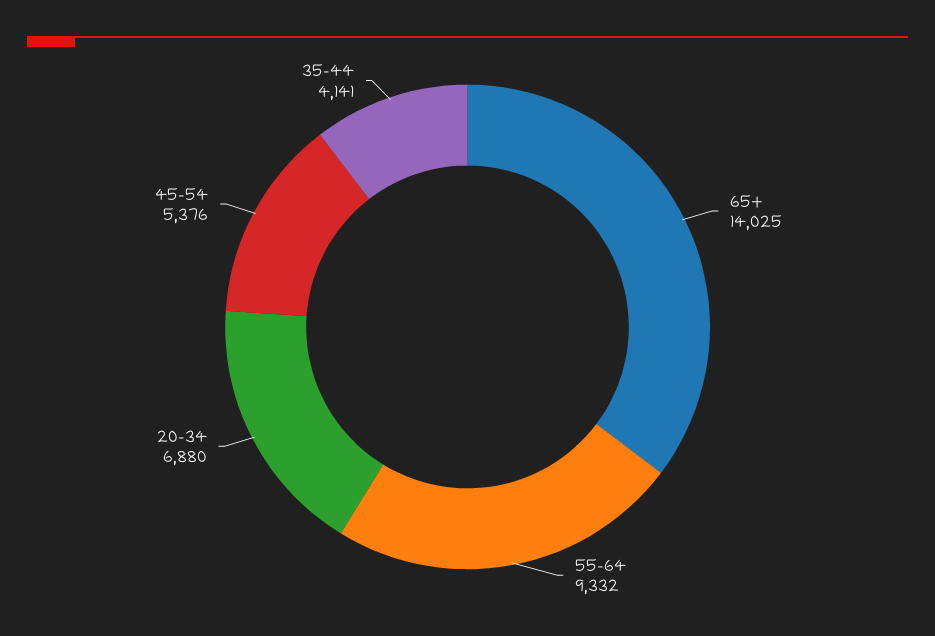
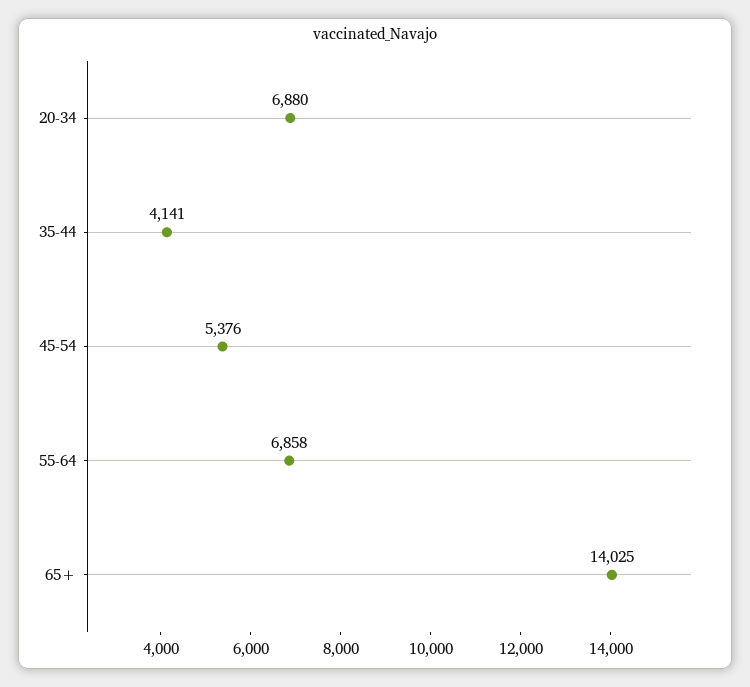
55-64: 9332 -> 6858

